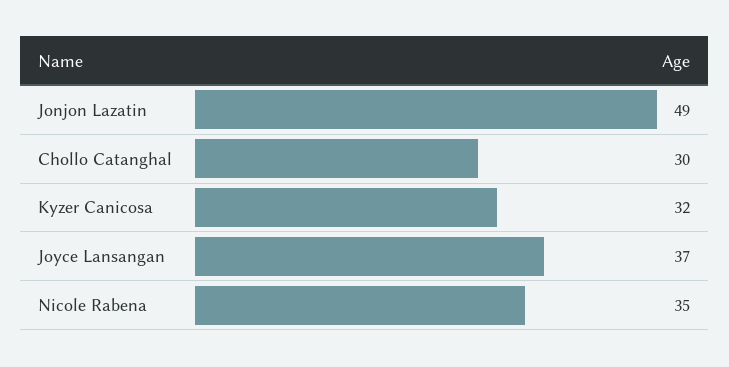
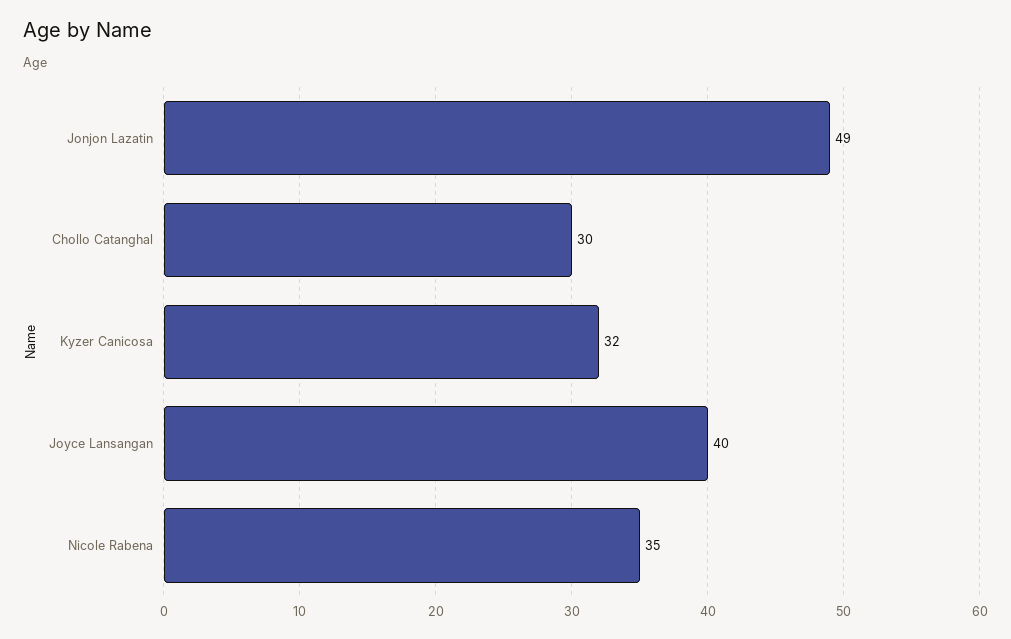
Joyce Lansangan: 37 -> 40

